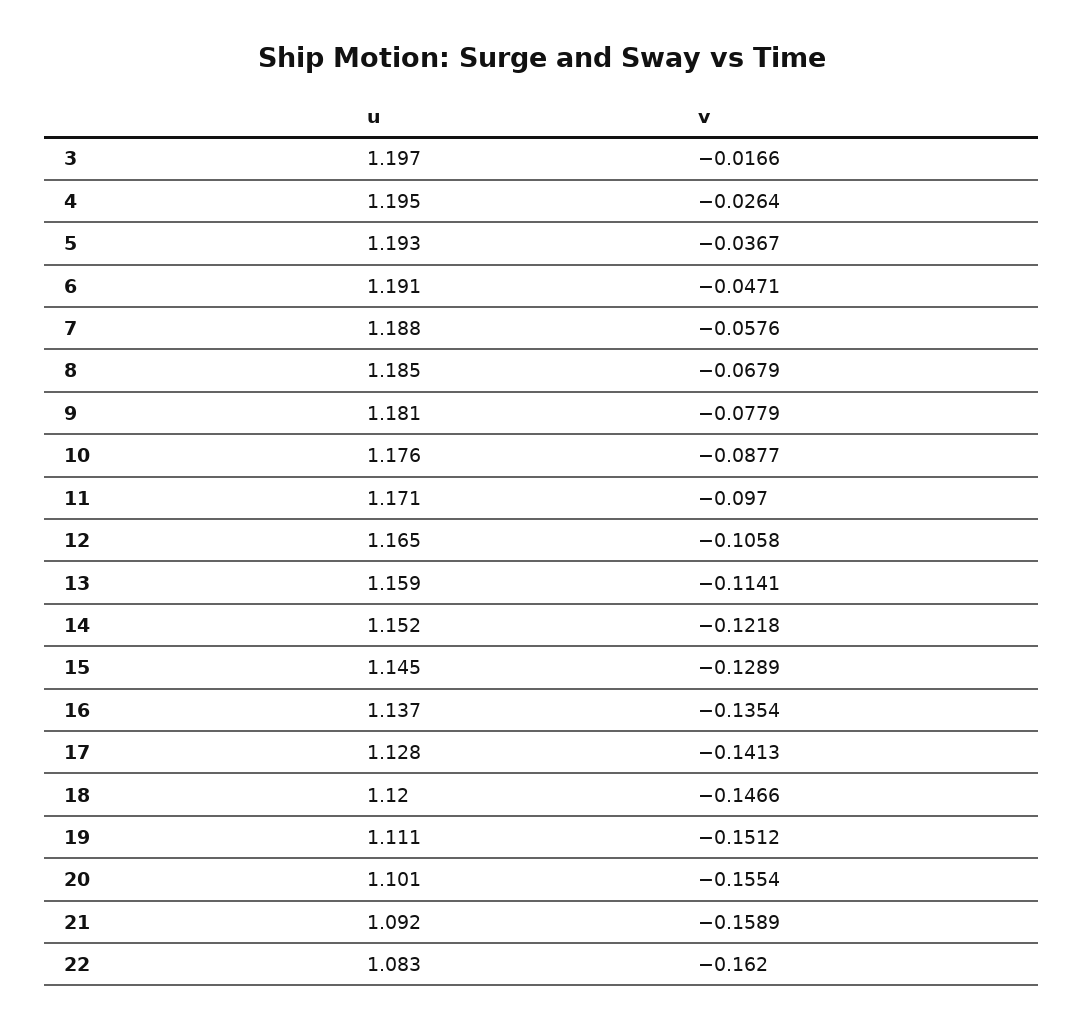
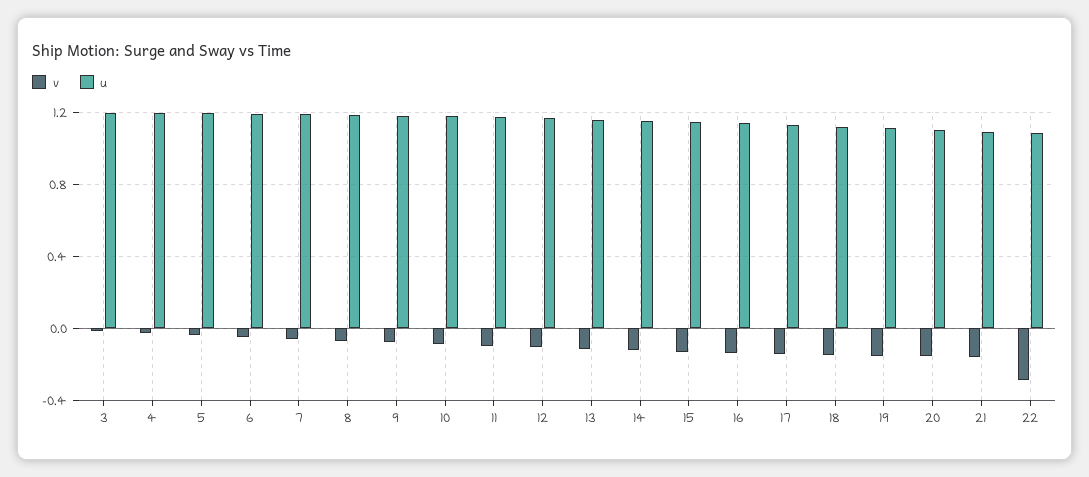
v, 22: -0.162 -> -0.3

